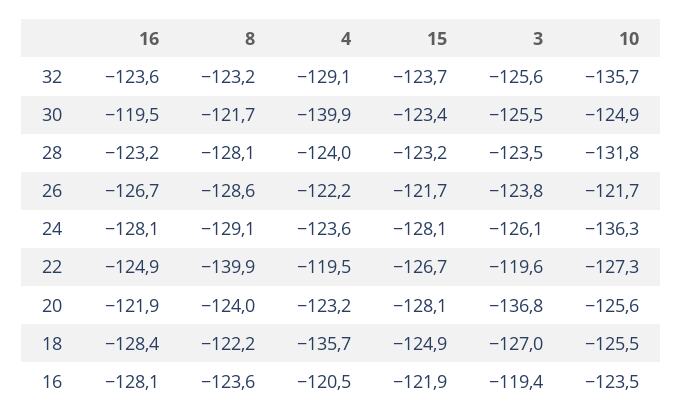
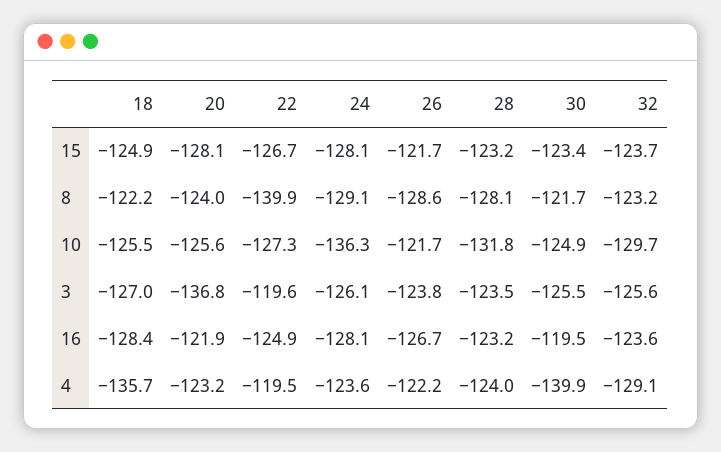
10, 32: -135.7 -> -129.7
16, 16: -128.1 -> none
8, 16: -123.6 -> none
4, 16: -120.5 -> none
15, 16: -121.9 -> none
3, 16: -119.4 -> none
10, 16: -123.5 -> none

